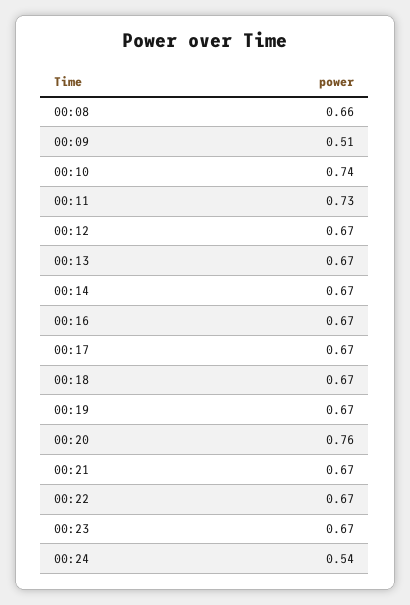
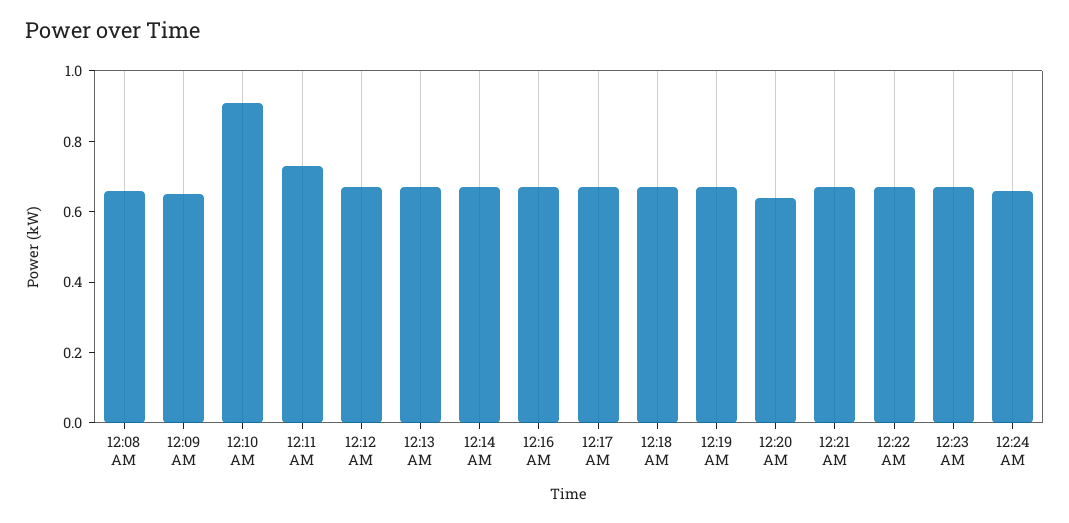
00:09: 0.51 -> 0.65
00:10: 0.74 -> 0.9
00:20: 0.76 -> 0.65
00:24: 0.54 -> 0.65

